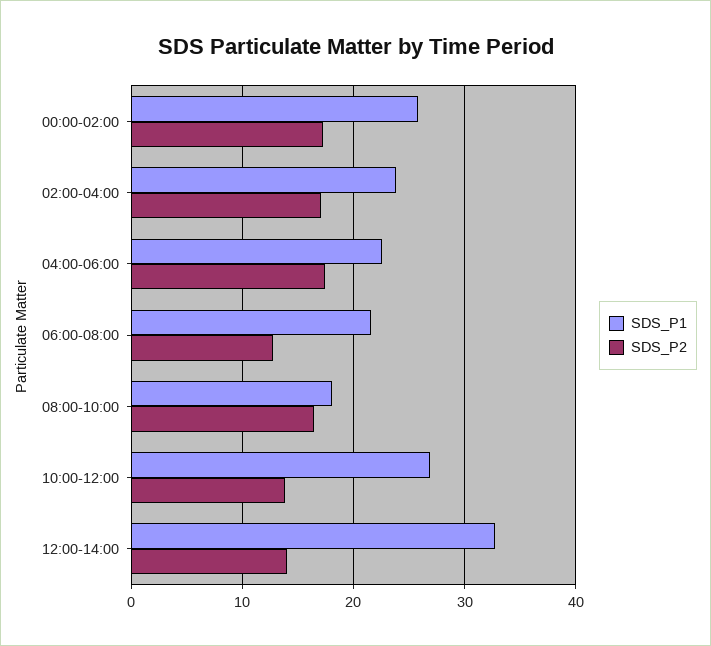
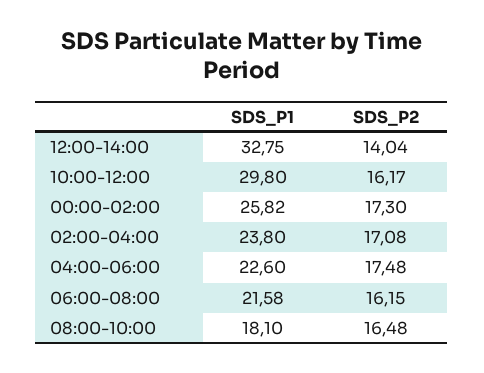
SDS_P2, 06:00-08:00: 13 -> 16.15
SDS_P1, 10:00-12:00: 27 -> 29.8
SDS_P2, 10:00-12:00: 14 -> 16.17

